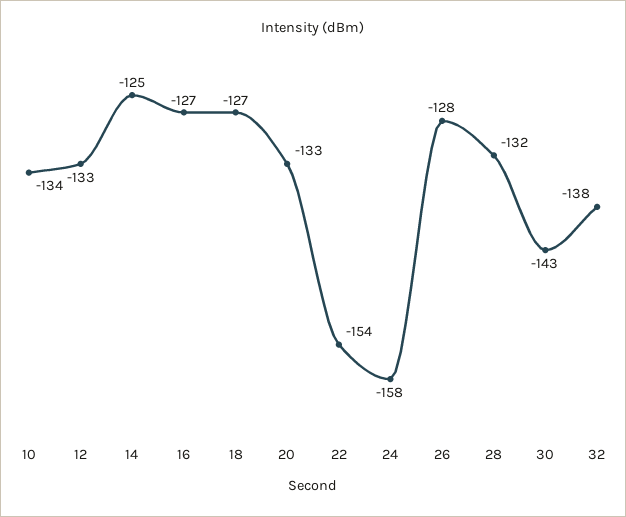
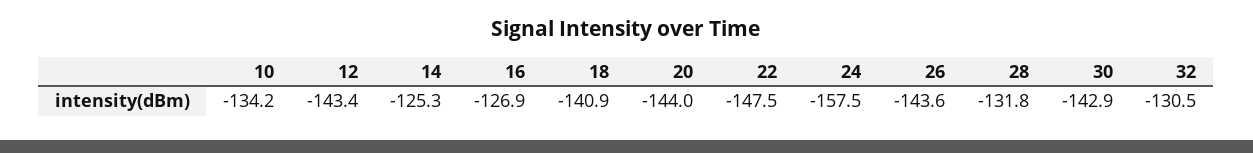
12: -133 -> -143.4
18: -127 -> -140.9
20: -133 -> -144
22: -154 -> -147.5
26: -128 -> -143.6
32: -138 -> -130.5

